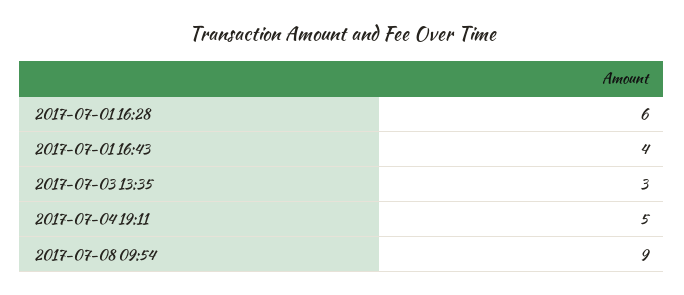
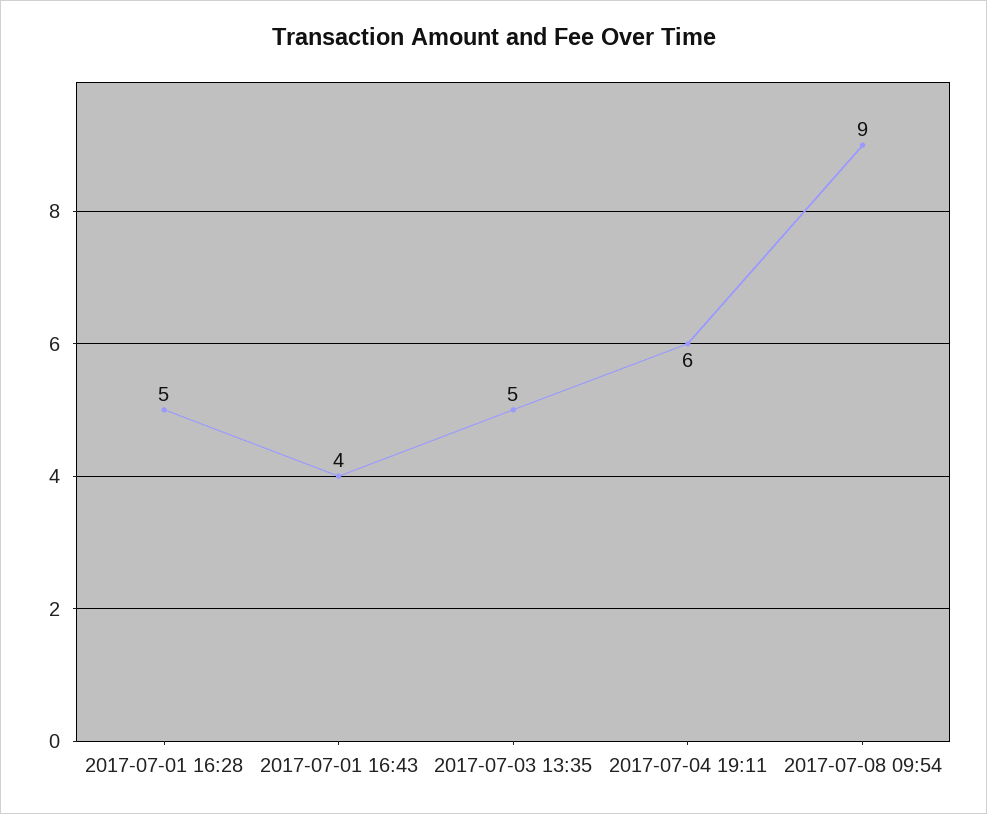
2017-07-01 16:28: 6 -> 5
2017-07-03 13:35: 3 -> 5
2017-07-04 19:11: 5 -> 6

